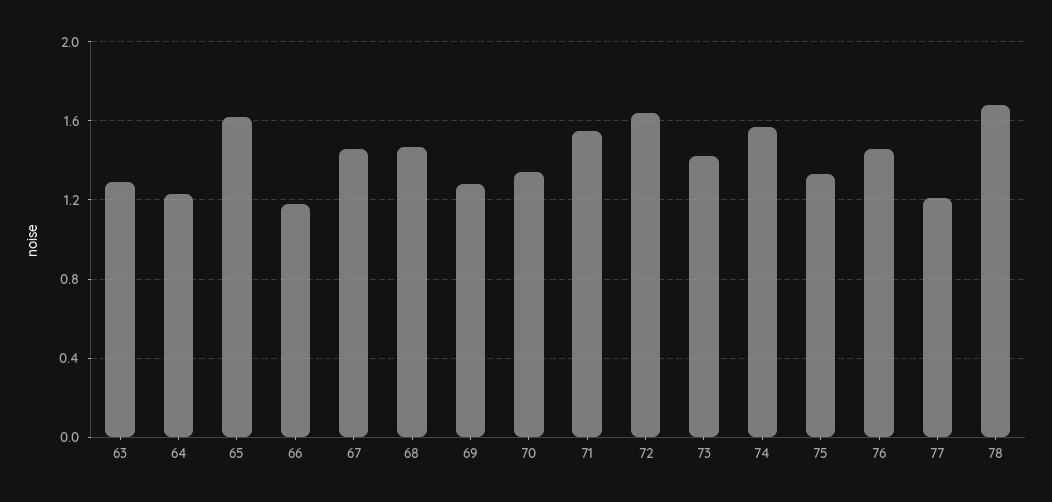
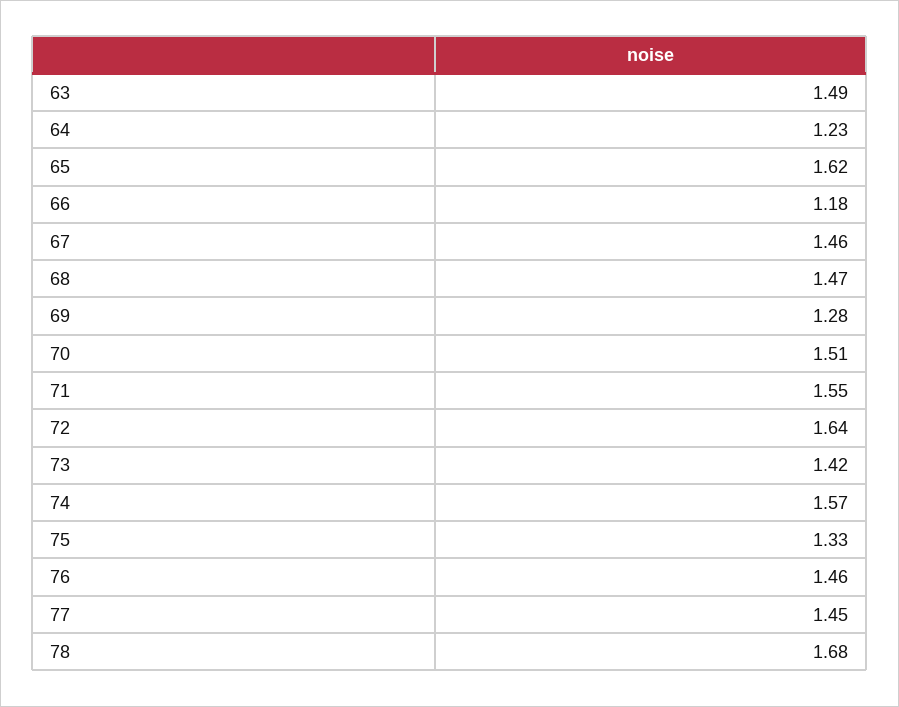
63: 1.3 -> 1.49
70: 1.35 -> 1.51
77: 1.2 -> 1.45

